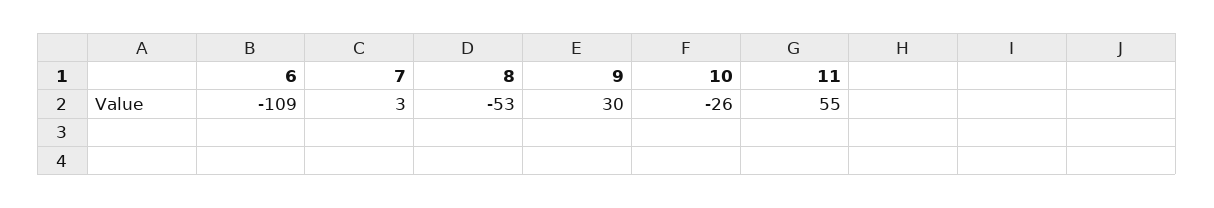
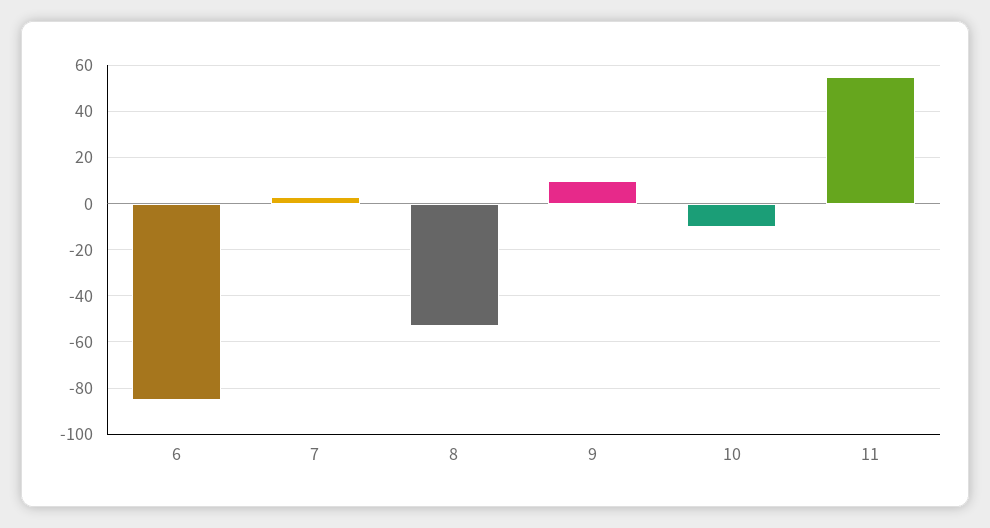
6: -109 -> -85
9: 30 -> 10
10: -26 -> -10

